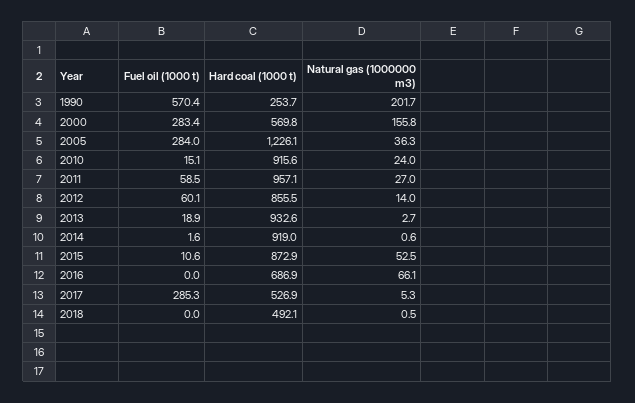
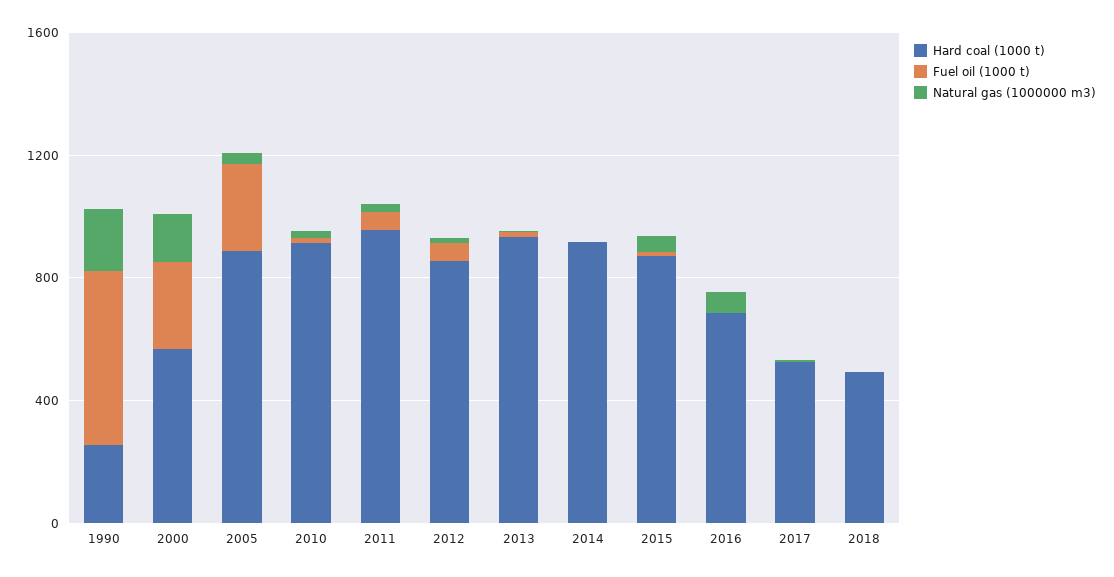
Hard coal (1000 t), 2005: 1226.1 -> 900
Fuel oil (1000 t), 2017: 285.3 -> 0

